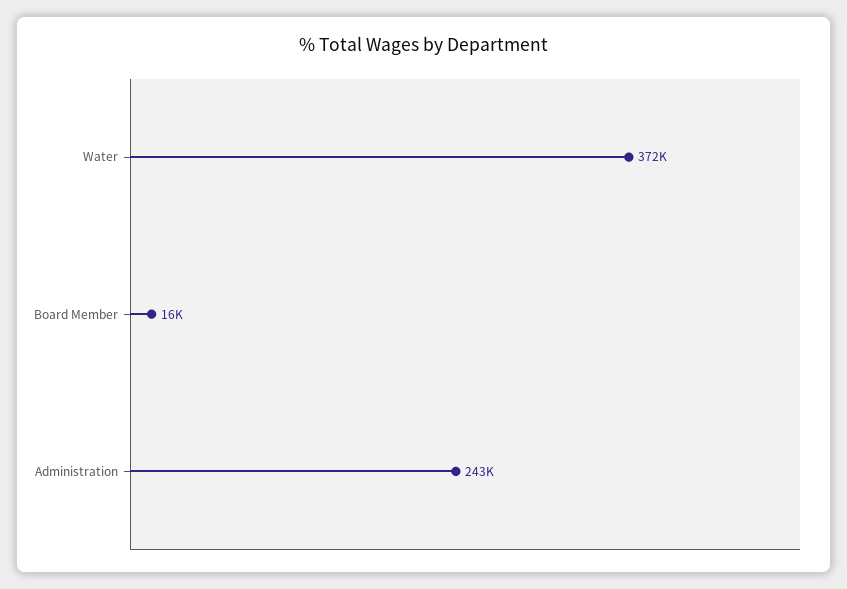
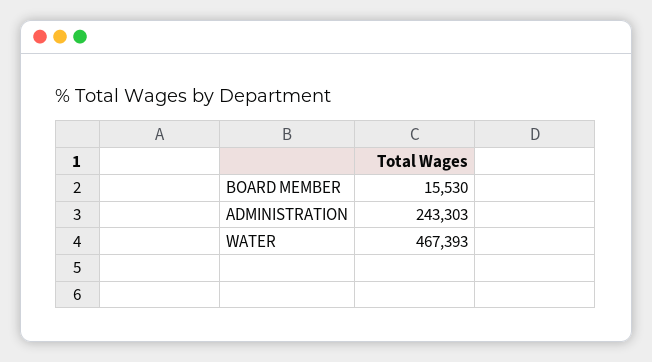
Water: 372000 -> 467393

